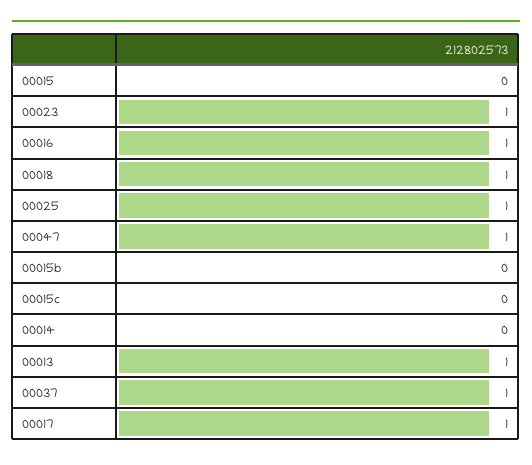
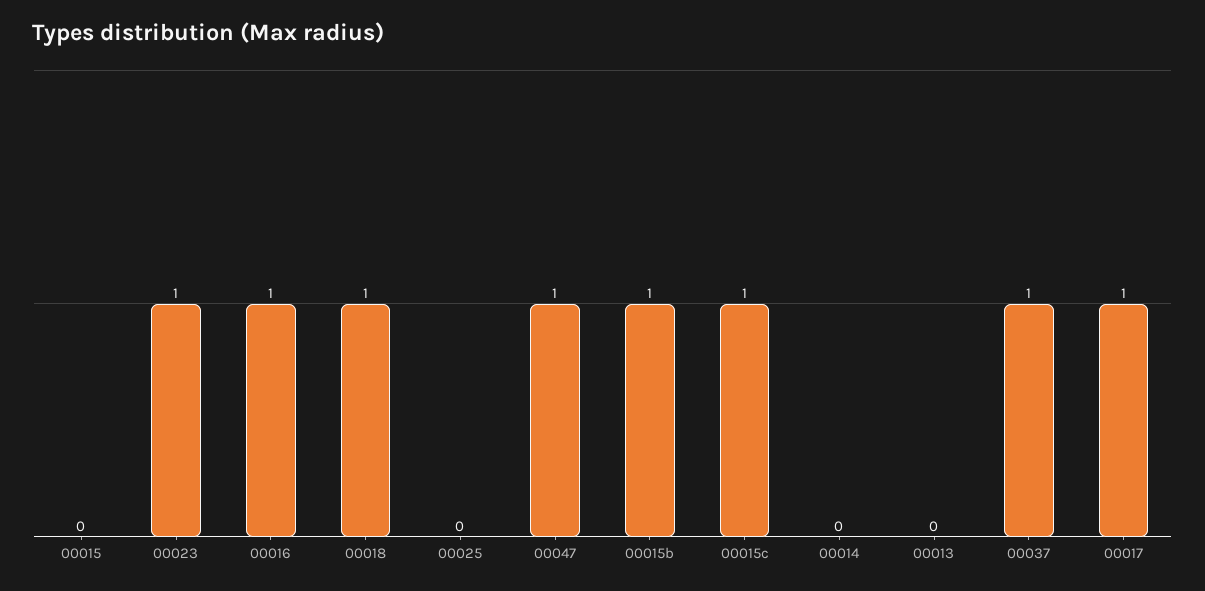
00025: 1 -> 0
00015b: 0 -> 1
00015c: 0 -> 1
00013: 1 -> 0

